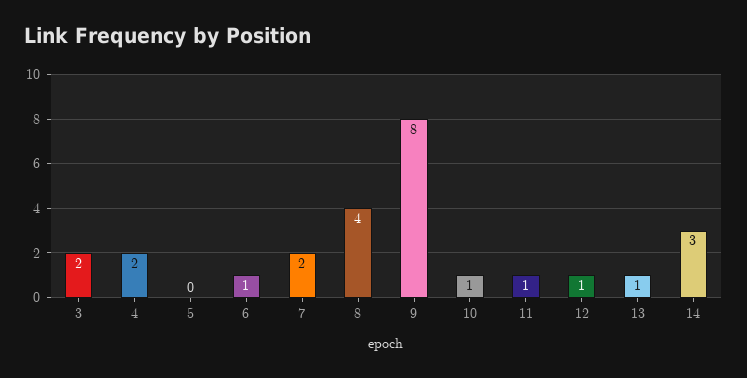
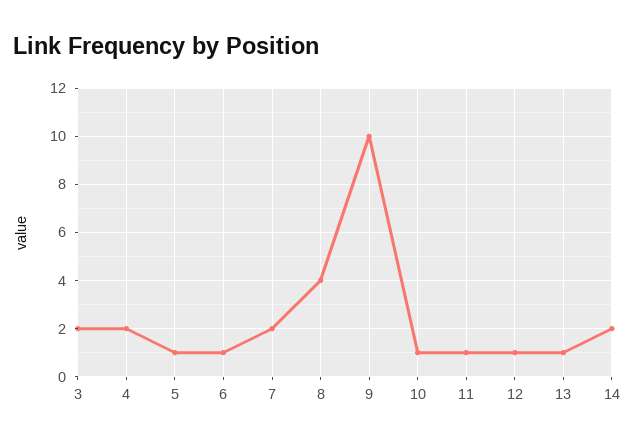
5: 0 -> 1
9: 8 -> 10
14: 3 -> 2

